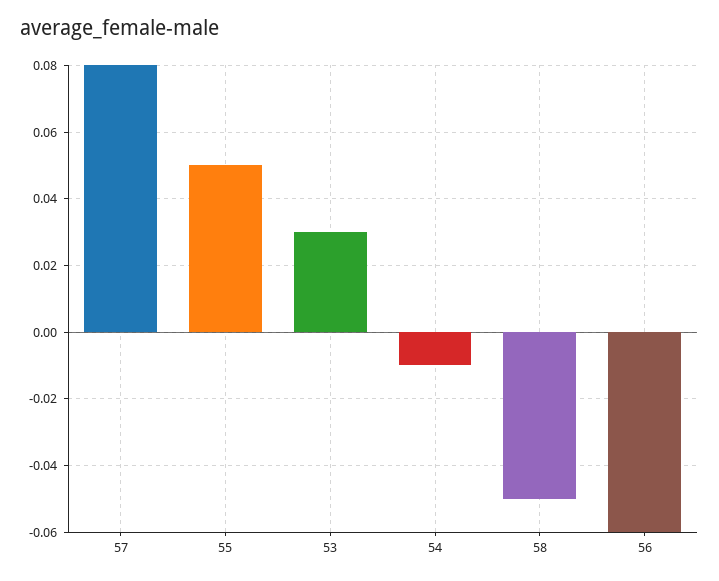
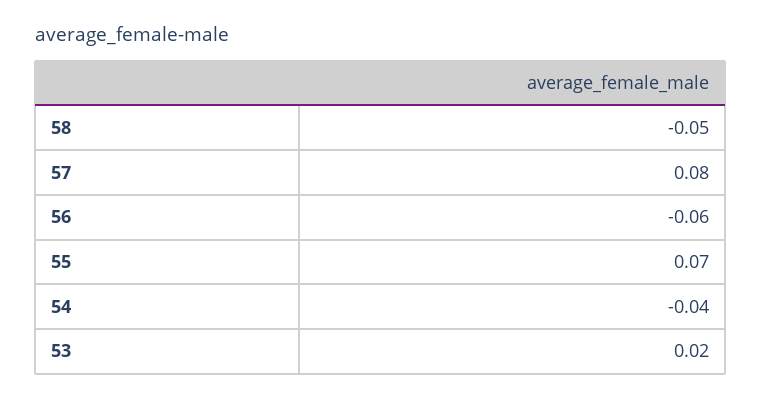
55: 0.05 -> 0.07
53: 0.03 -> 0.02
54: -0.01 -> -0.04

